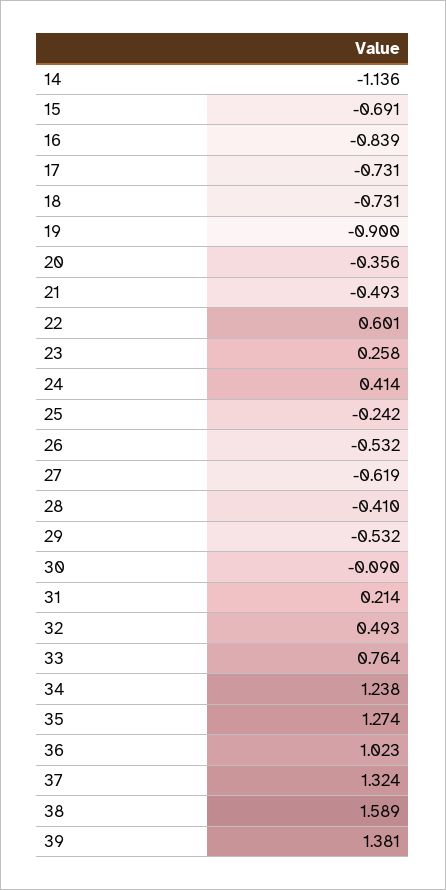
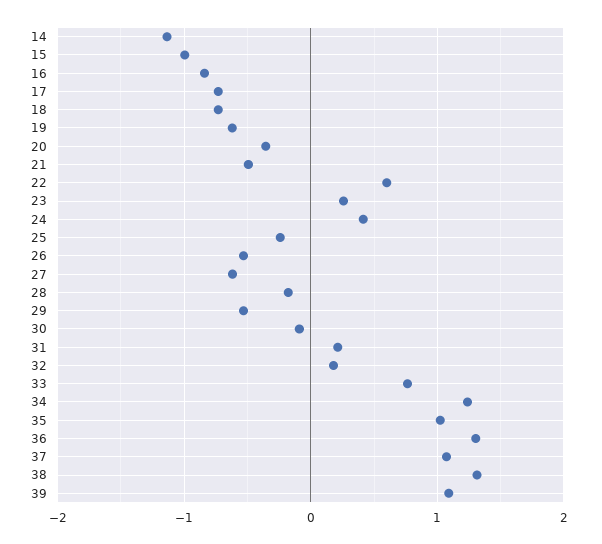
15: -0.691 -> -1
19: -0.9 -> -0.6
28: -0.41 -> -0.2
32: 0.493 -> 0.2
35: 1.274 -> 1
36: 1.023 -> 1.3
37: 1.324 -> 1.1
38: 1.589 -> 1.3
39: 1.381 -> 1.1

